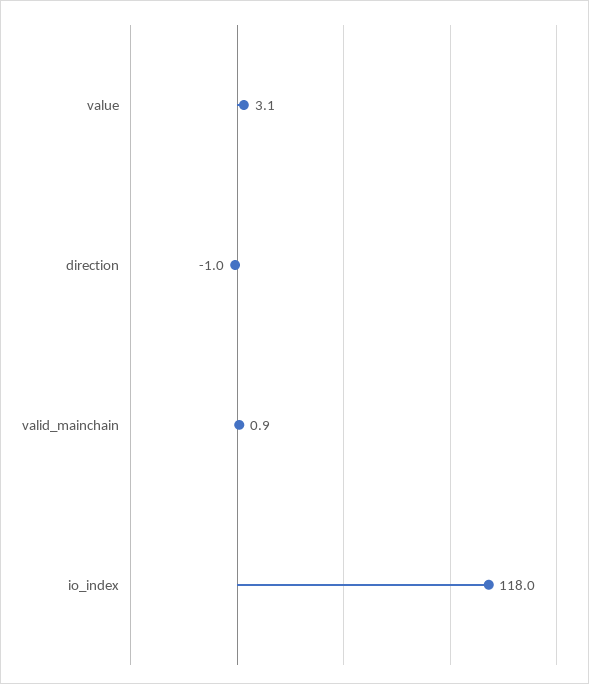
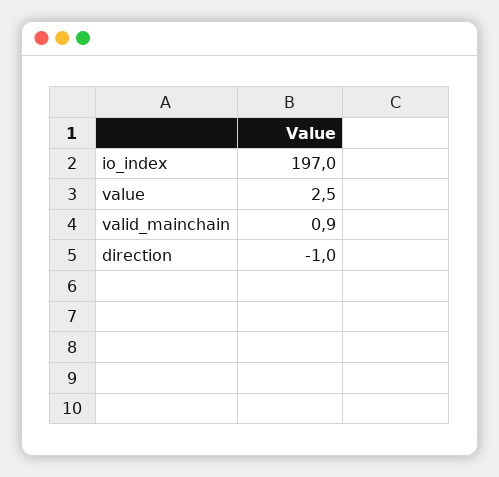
value: 3.1 -> 2.5
io_index: 118 -> 197

